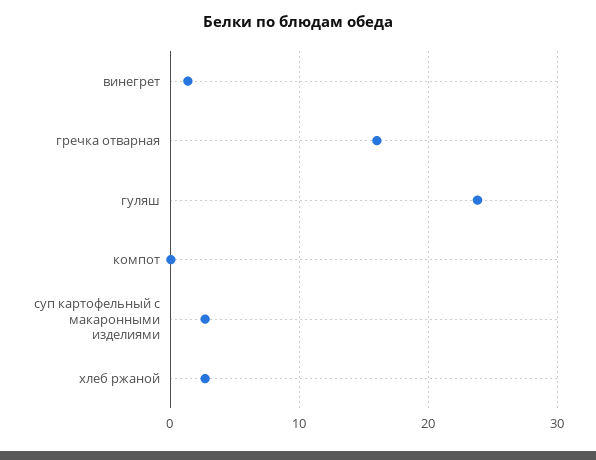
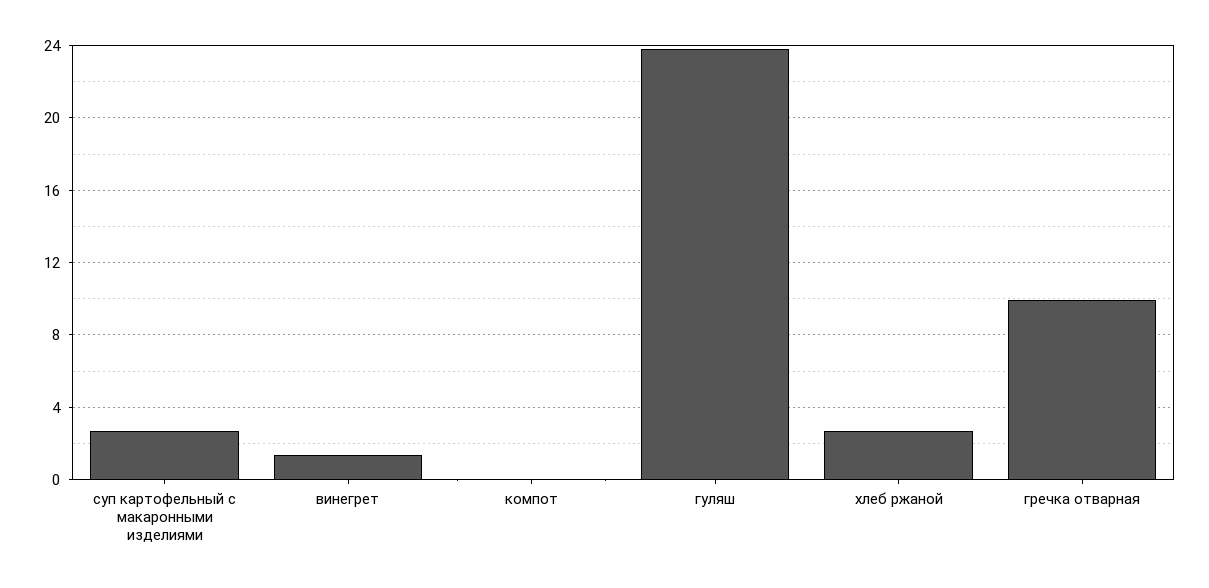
гречка отварная: 16 -> 10

